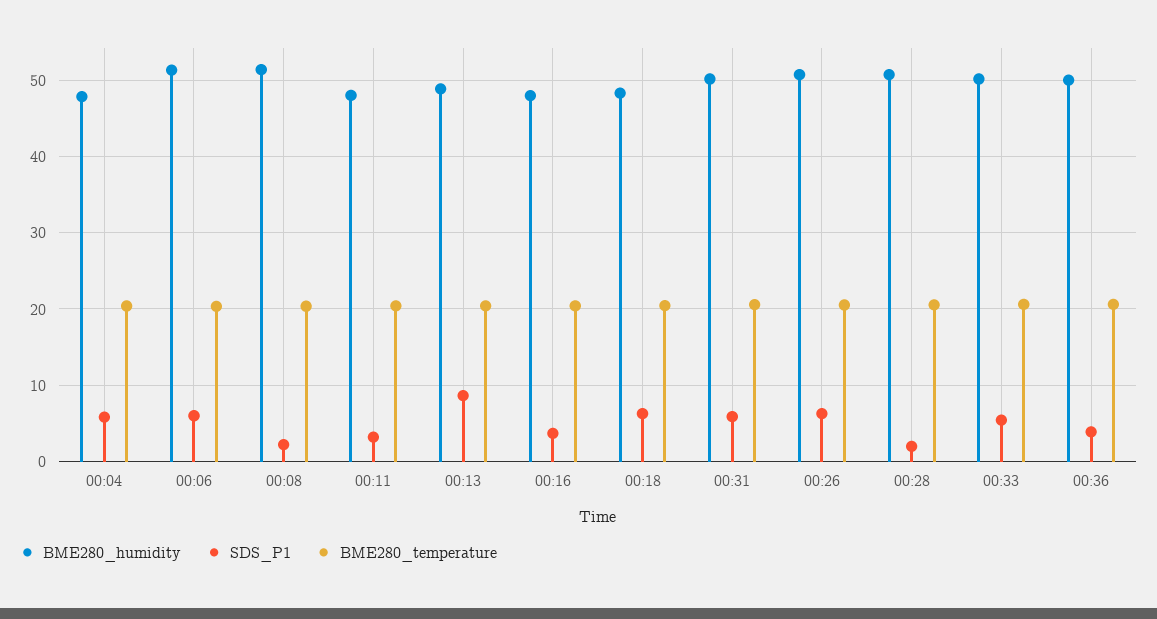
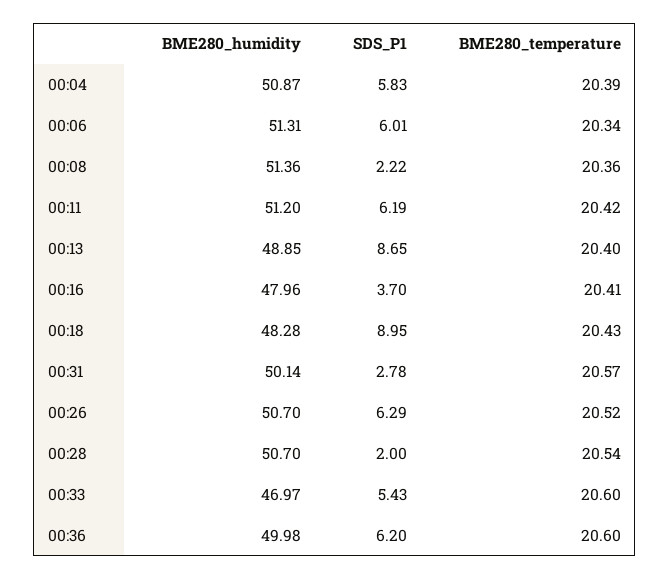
BME280_humidity, 00:04: 48 -> 50.87
BME280_humidity, 00:11: 48 -> 51.2
SDS_P1, 00:11: 3 -> 6.19
SDS_P1, 00:18: 6 -> 8.95
SDS_P1, 00:31: 6 -> 2.78
BME280_humidity, 00:33: 50 -> 46.97
SDS_P1, 00:36: 4 -> 6.2

